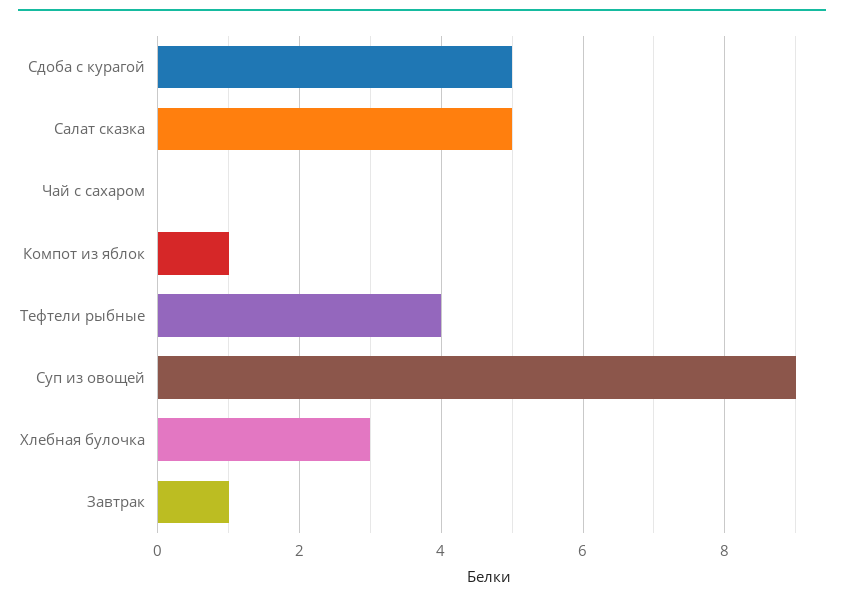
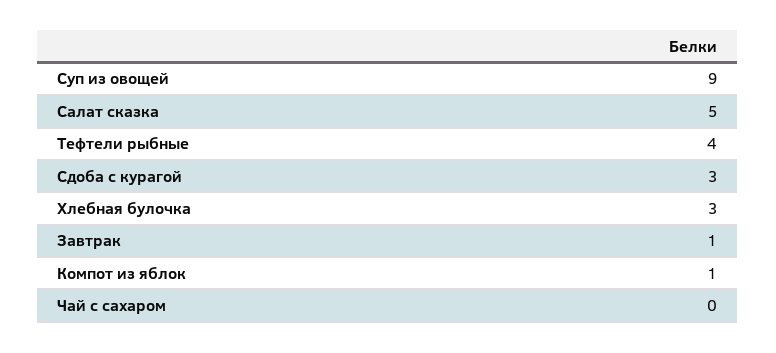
Сдоба с курагой: 5 -> 3

